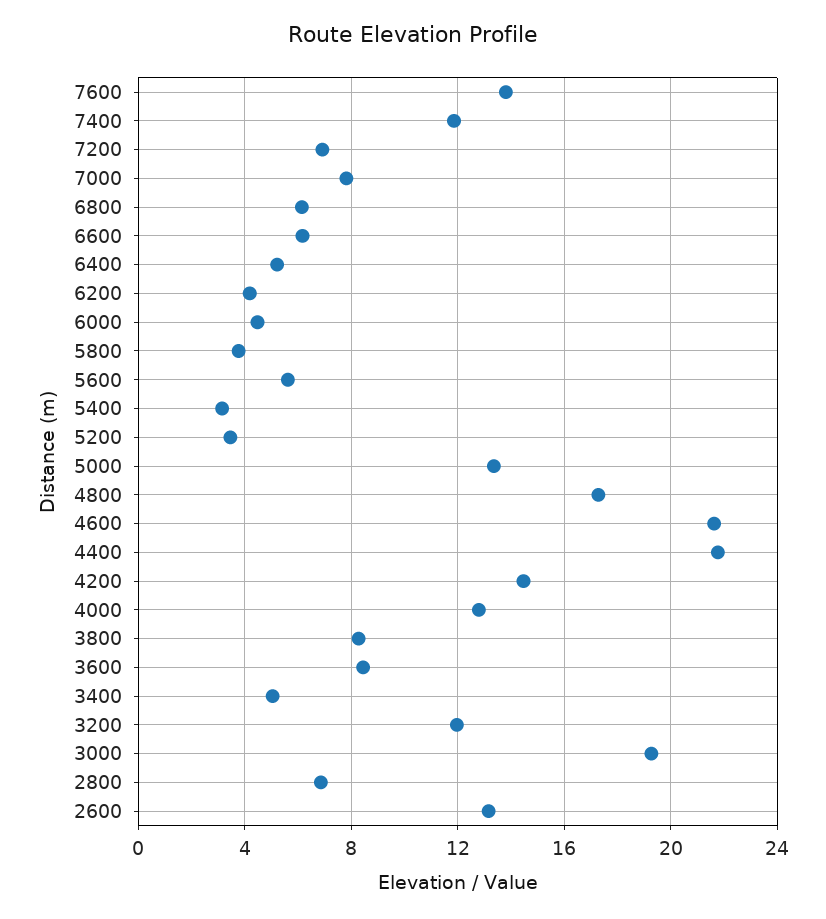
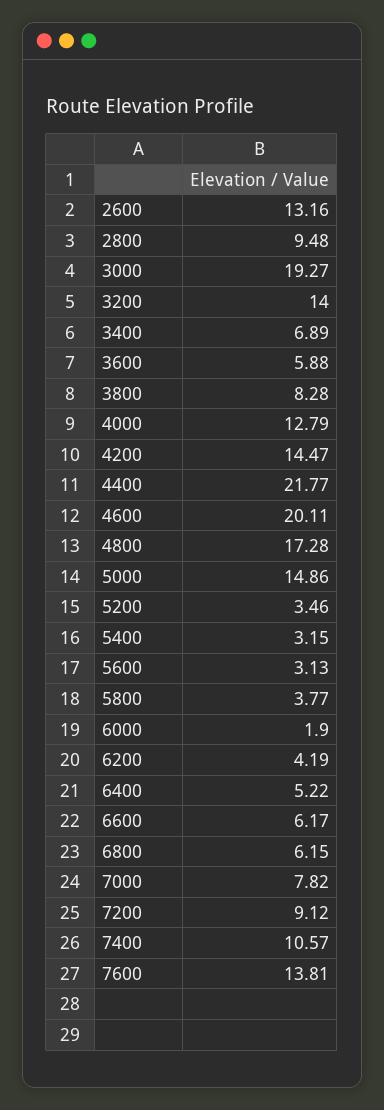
7400: 12 -> 10.57
7200: 7 -> 9.12
6000: 4.5 -> 1.9
5600: 5.5 -> 3.13
5000: 13.5 -> 14.86
4600: 21.5 -> 20.11
3600: 8.5 -> 5.88
3400: 5 -> 6.89
3200: 12 -> 14
2800: 7 -> 9.48

